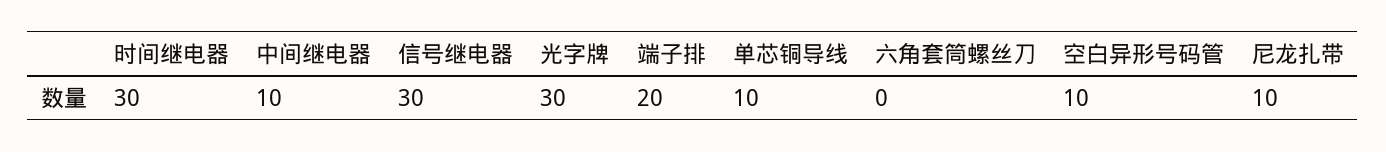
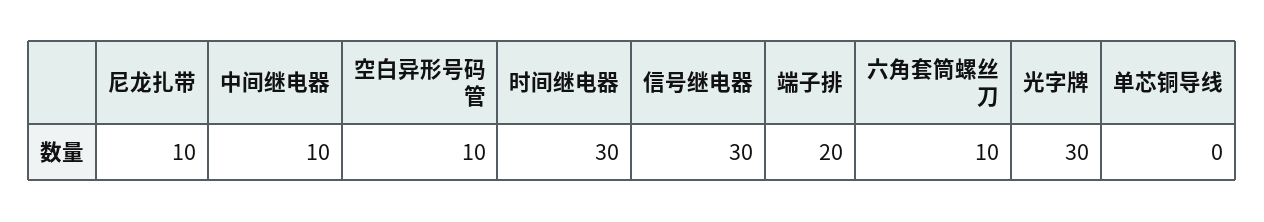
单芯铜导线: 10 -> 0
六角套筒螺丝刀: 0 -> 10

